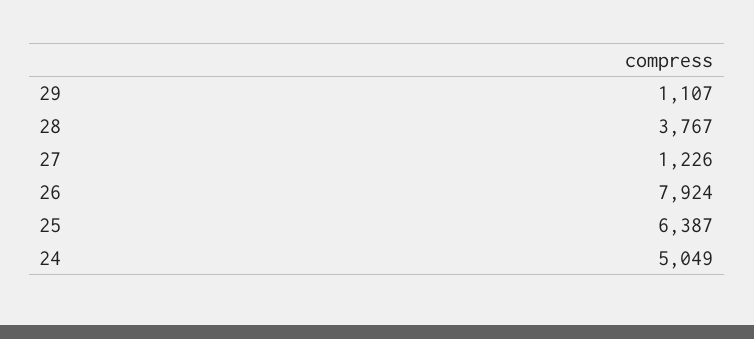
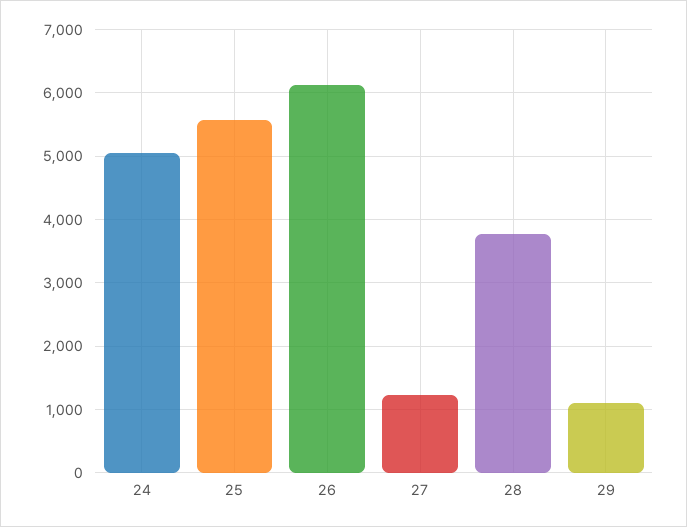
26: 7924 -> 6100
25: 6387 -> 5600

